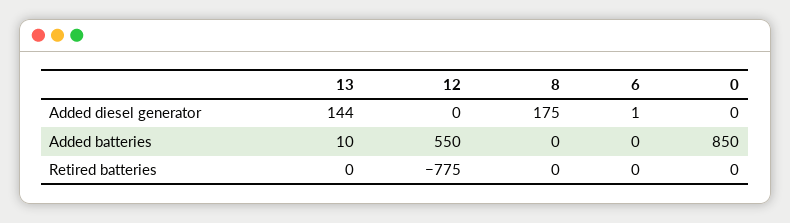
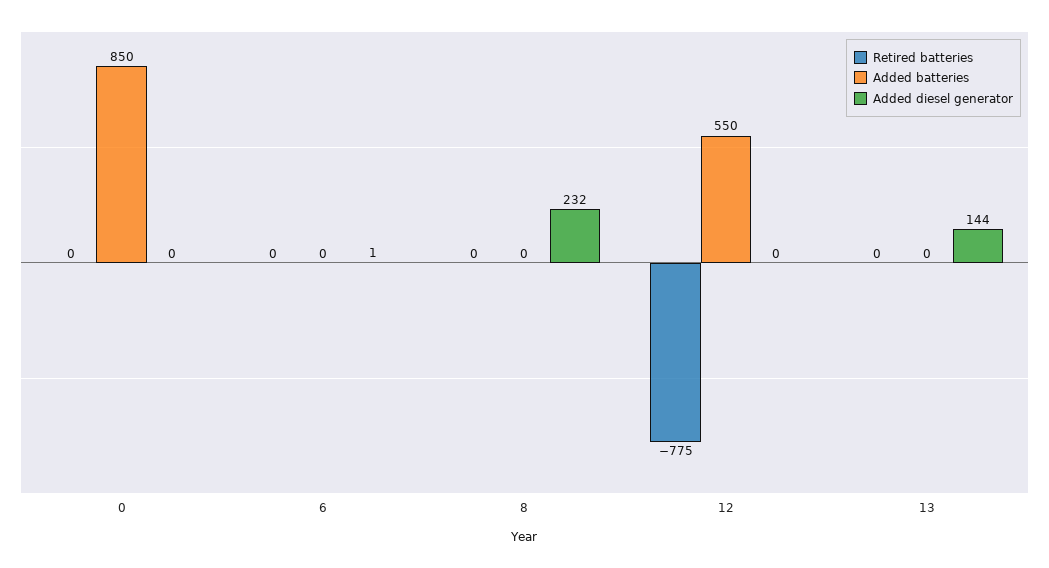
Added diesel generator, 8: 175 -> 232
Added batteries, 13: 10 -> 0

